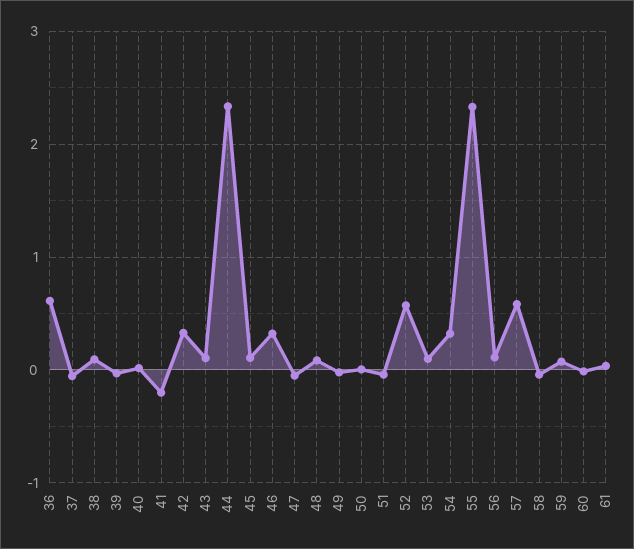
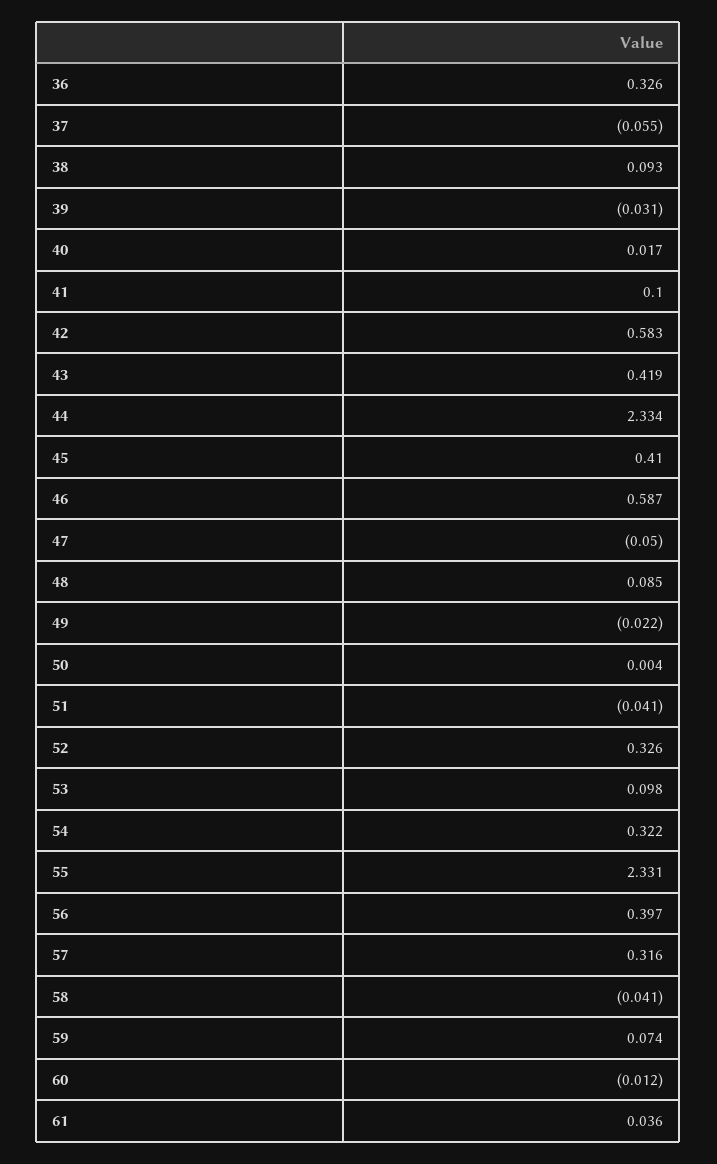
36: 0.6 -> 0.326
41: -0.2 -> 0.1
42: 0.3 -> 0.583
43: 0.1 -> 0.419
45: 0.1 -> 0.41
46: 0.3 -> 0.587
52: 0.6 -> 0.326
56: 0.1 -> 0.397
57: 0.6 -> 0.316

